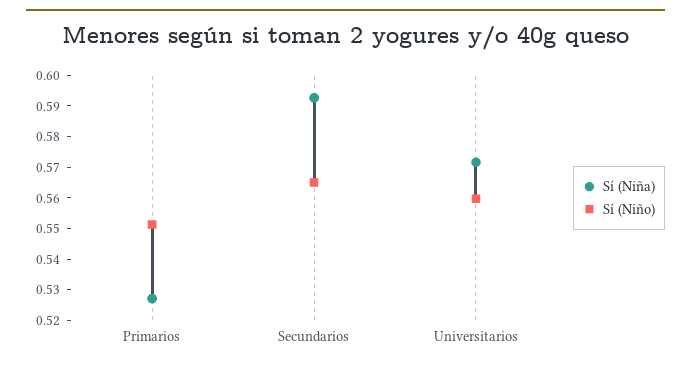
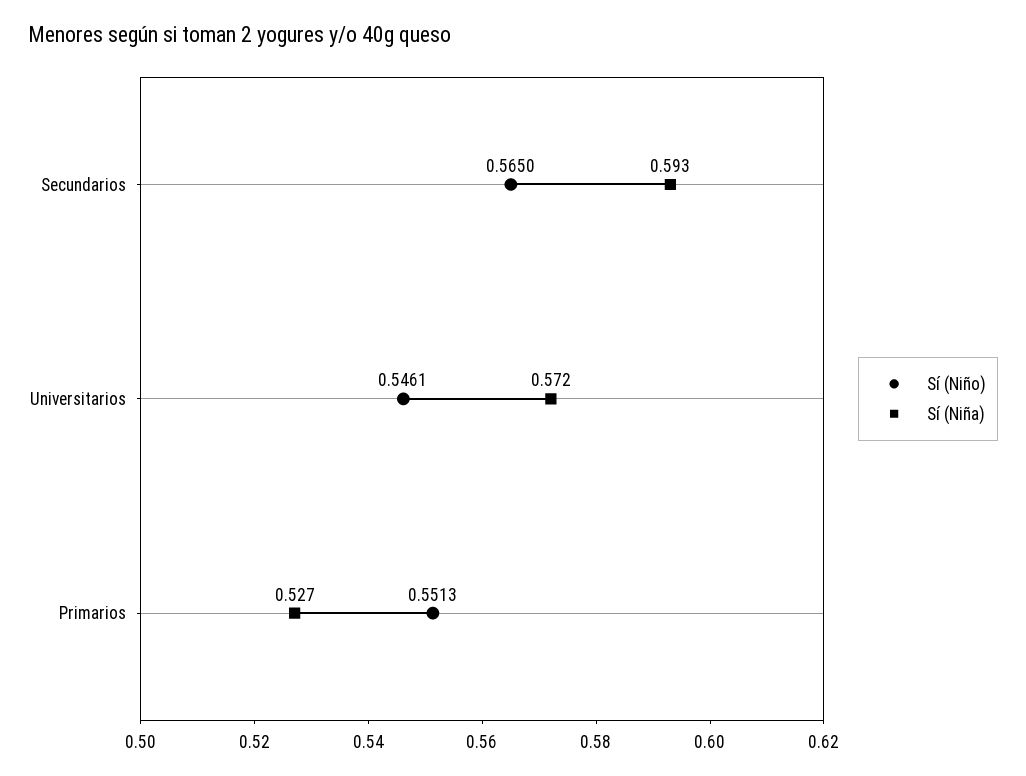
Sí (Niño), Universitarios: 0.56 -> 0.5461

